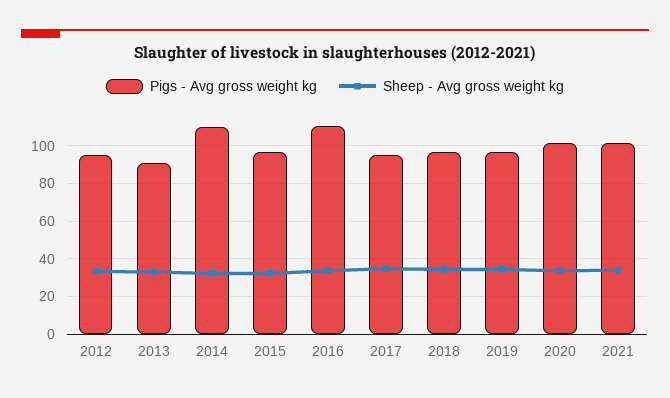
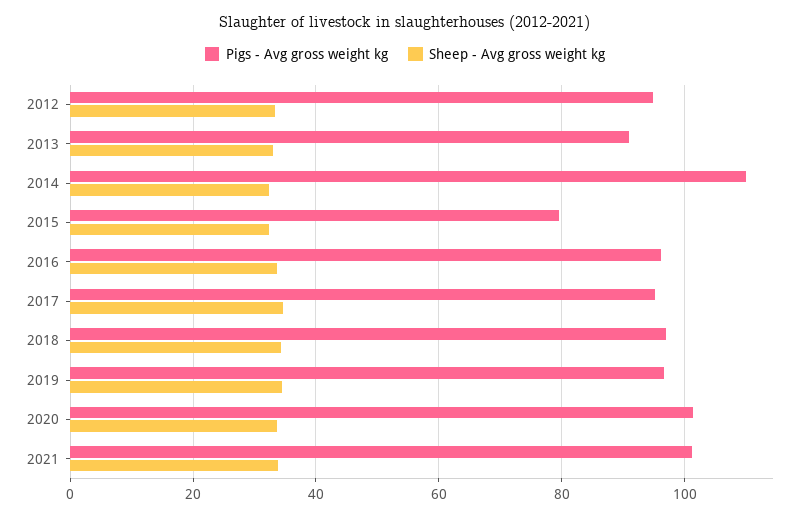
Pigs - Avg gross weight kg, 2015: 95 -> 80
Pigs - Avg gross weight kg, 2016: 110 -> 96

